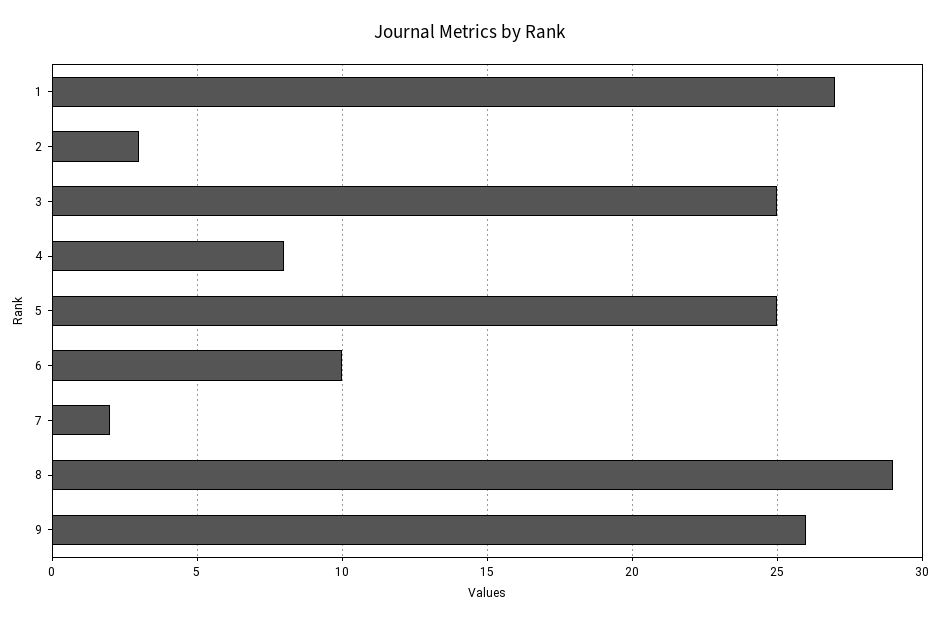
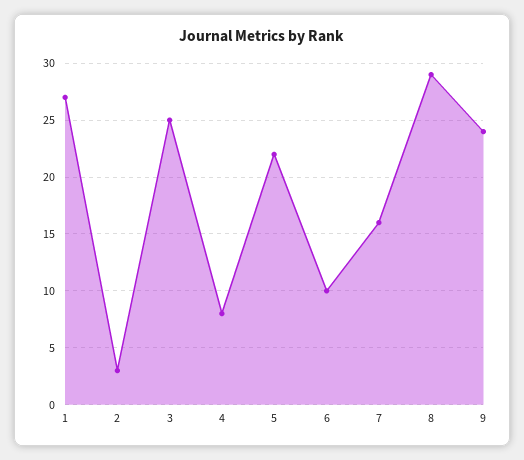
5: 25 -> 22
7: 2 -> 16
9: 26 -> 24

